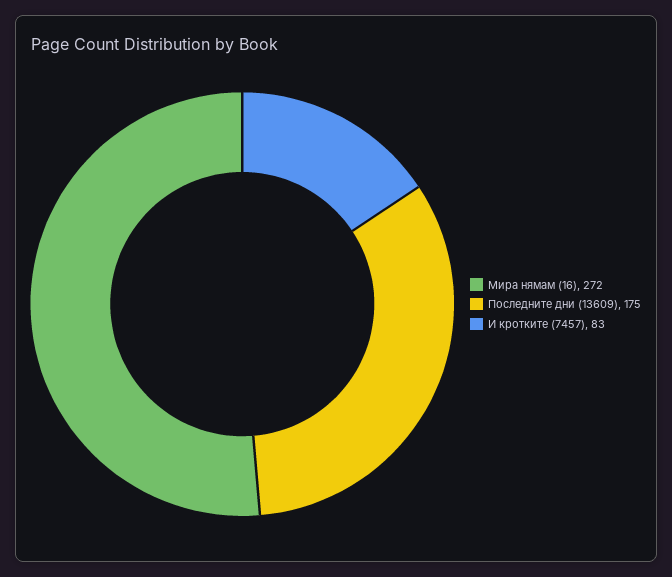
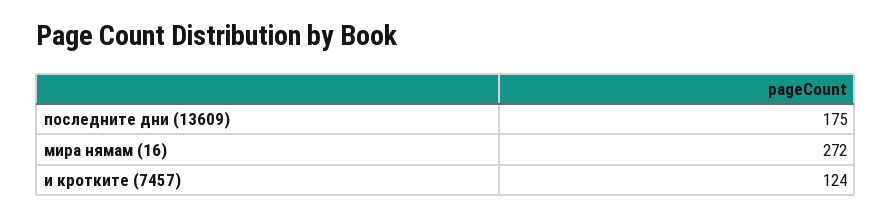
И кротките (7457): 83 -> 124

